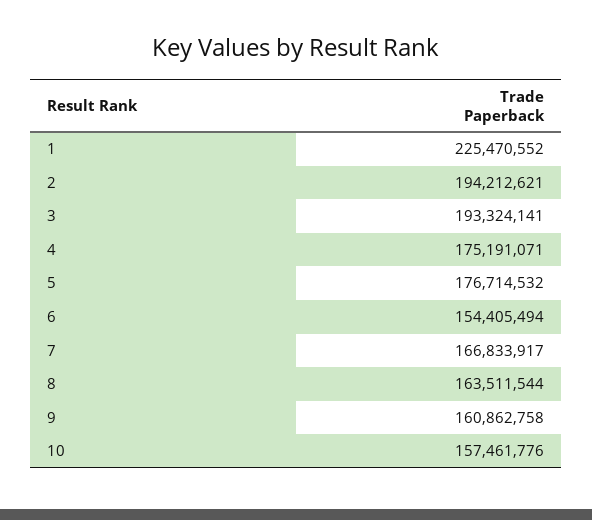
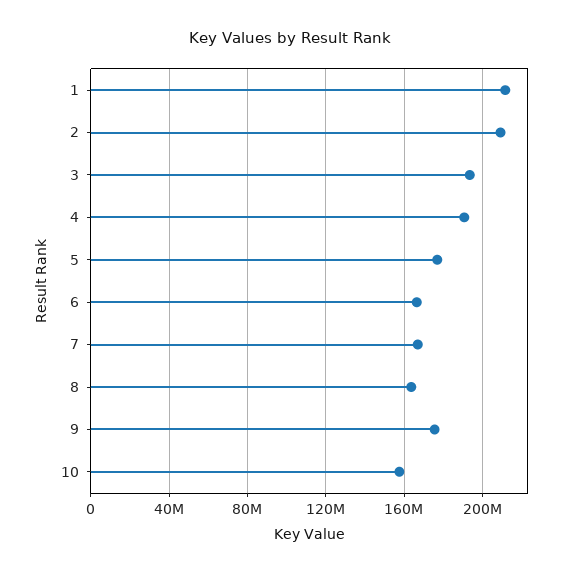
1: 225470552 -> 210000000
2: 194212621 -> 210000000
4: 175191071 -> 190000000
6: 154405494 -> 165000000
9: 160862758 -> 175000000

